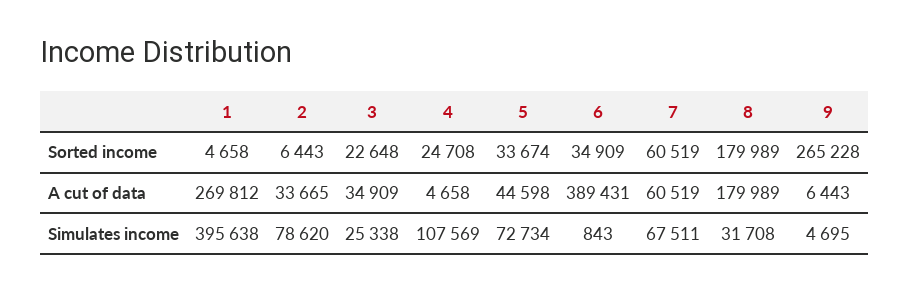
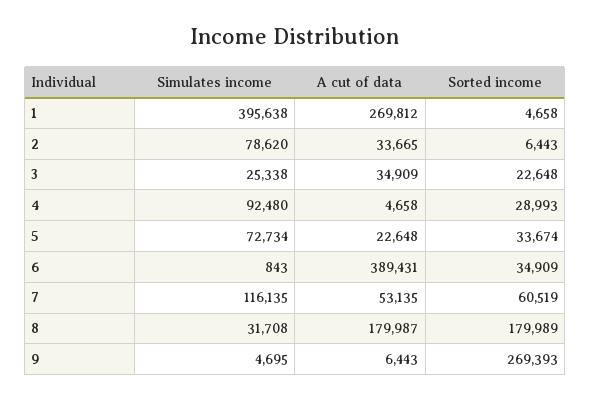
4, Sorted income: 24708 -> 28993
9, Sorted income: 265228 -> 269393
5, A cut of data: 44598 -> 22648
7, A cut of data: 60519 -> 53135
8, A cut of data: 179989 -> 179987
4, Simulates income: 107569 -> 92480
7, Simulates income: 67511 -> 116135

